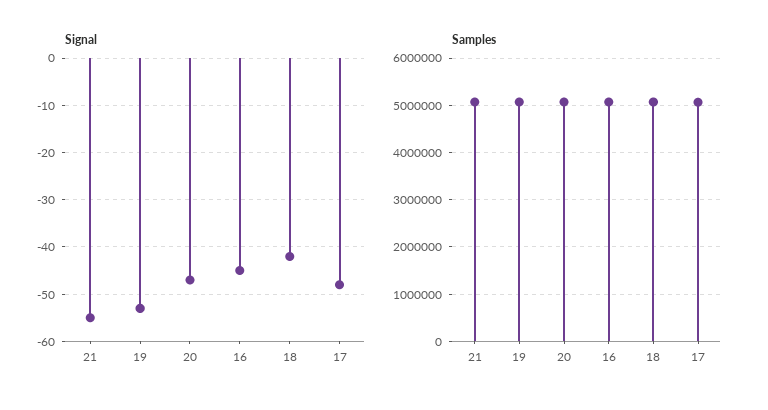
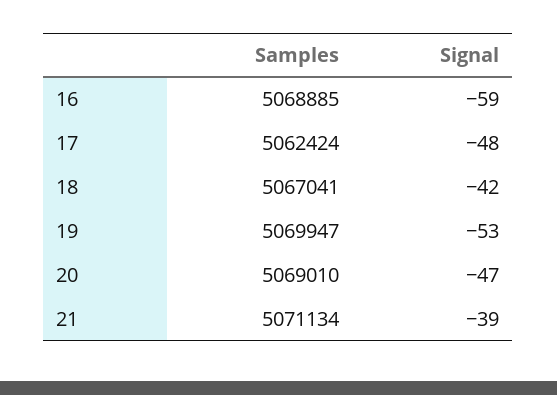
Signal, 21: -55 -> -39
Signal, 16: -45 -> -59

